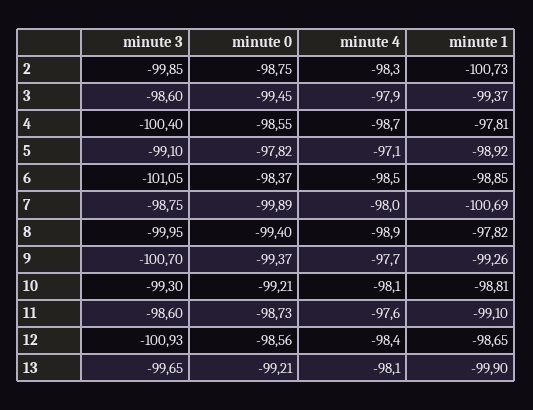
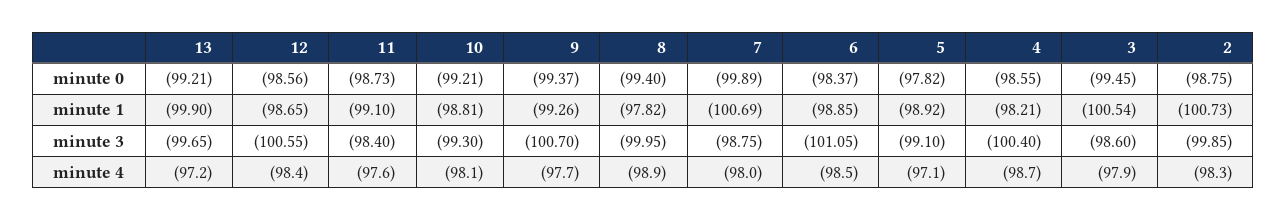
minute 1, 3: -99.37 -> -100.54
minute 1, 4: -97.81 -> -98.21
minute 3, 11: -98.6 -> -98.4
minute 3, 12: -100.93 -> -100.55
minute 4, 13: -98.1 -> -97.2

